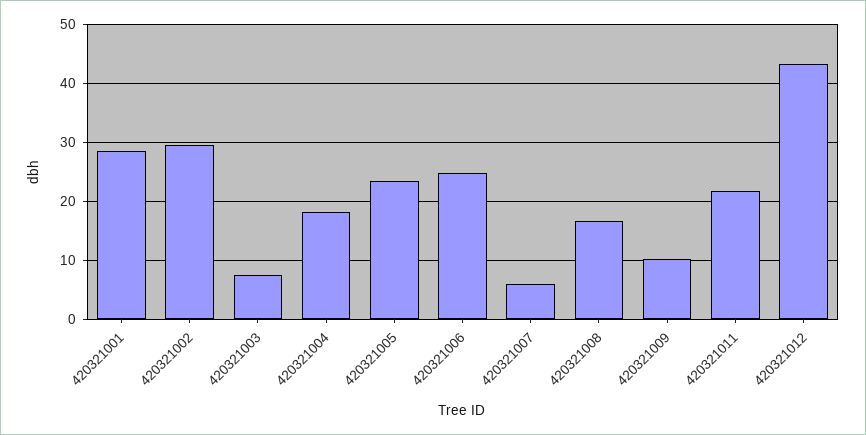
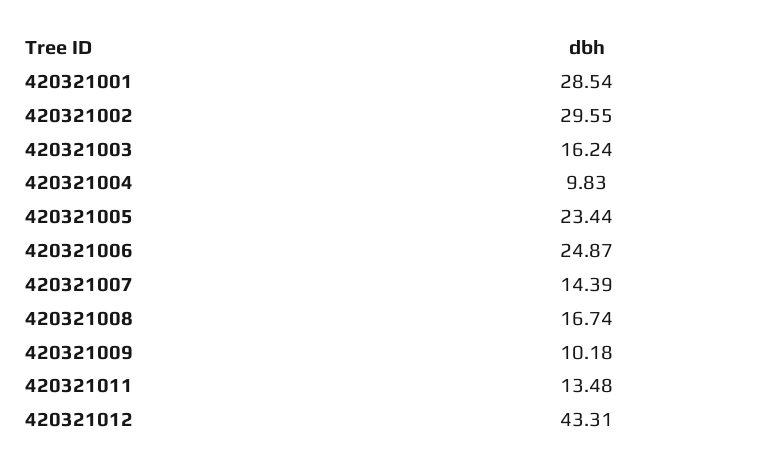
420321003: 8 -> 16.24
420321004: 18 -> 9.83
420321007: 6 -> 14.39
420321011: 22 -> 13.48

